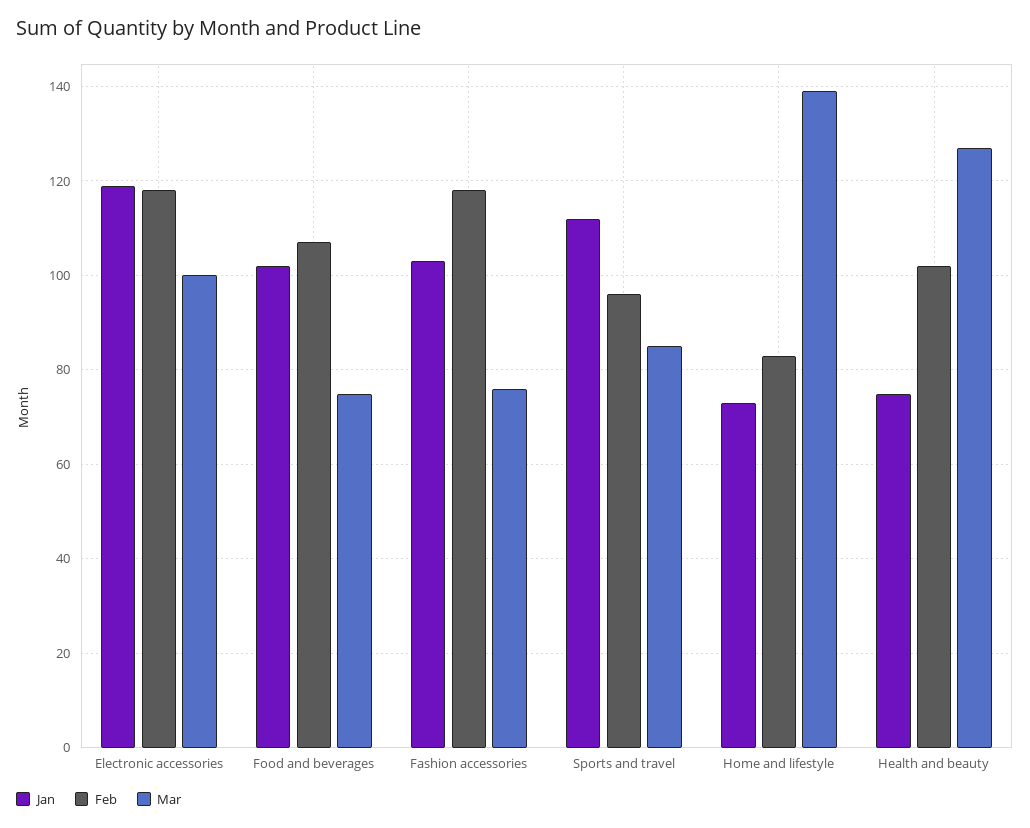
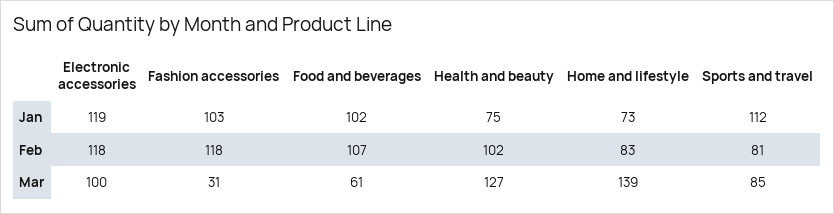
Mar, Food and beverages: 75 -> 61
Mar, Fashion accessories: 75 -> 31
Feb, Sports and travel: 95 -> 81

